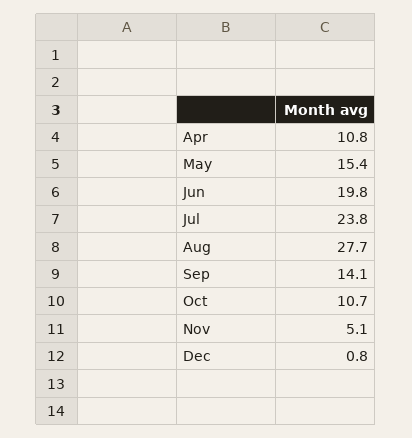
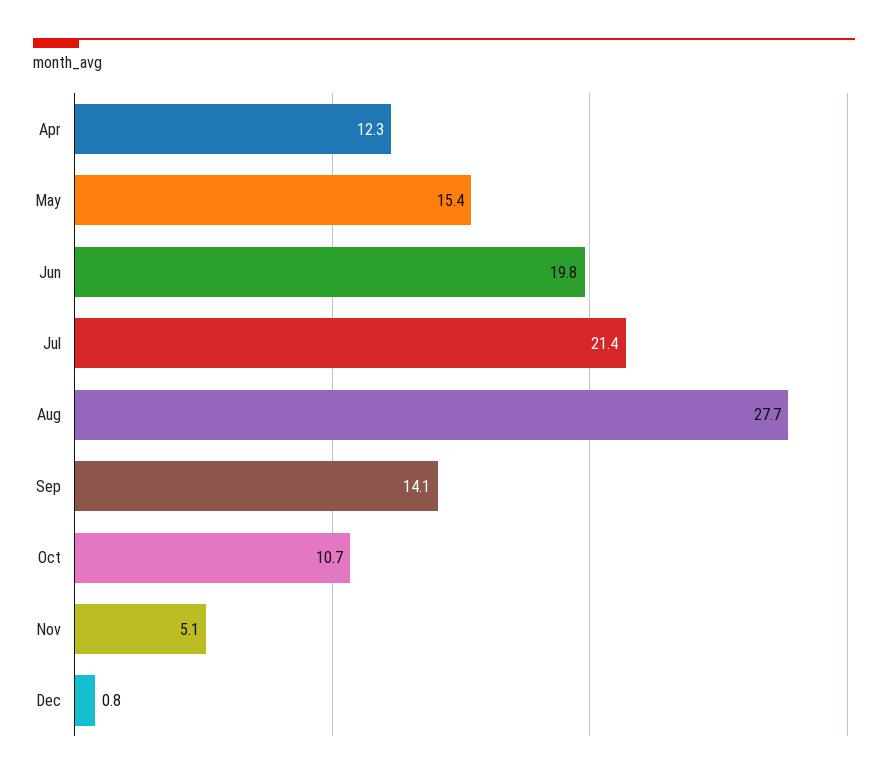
Apr: 10.8 -> 12.3
Jul: 23.8 -> 21.4

